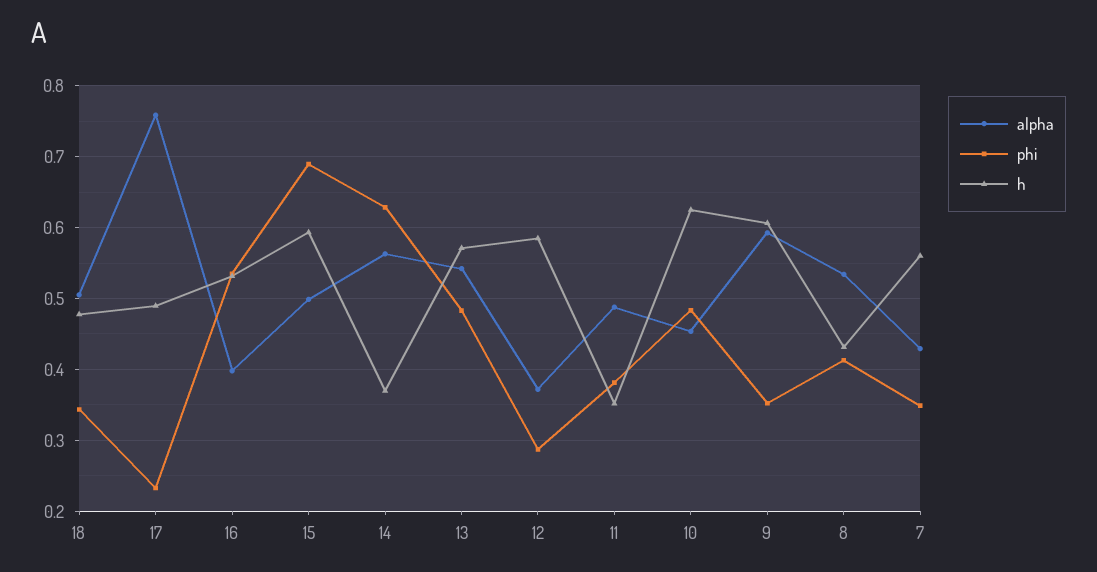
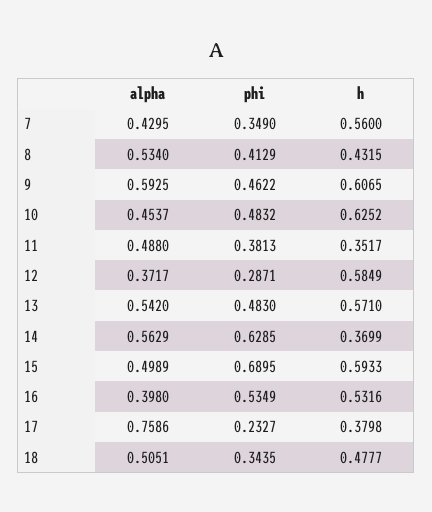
h, 17: 0.49 -> 0.3798
phi, 9: 0.35 -> 0.4622

